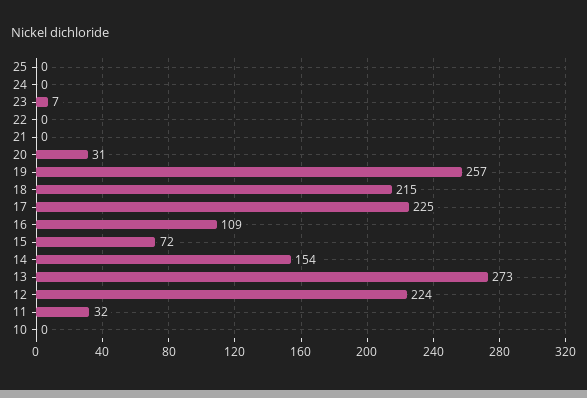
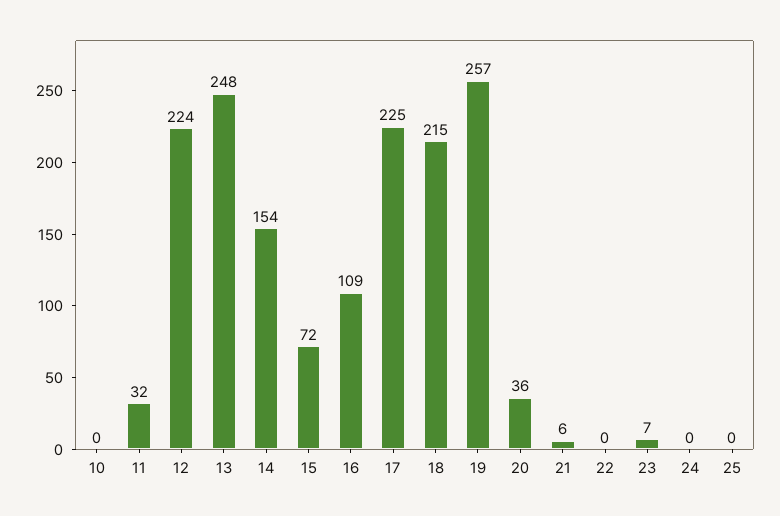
21: 0 -> 6
20: 31 -> 36
13: 273 -> 248

